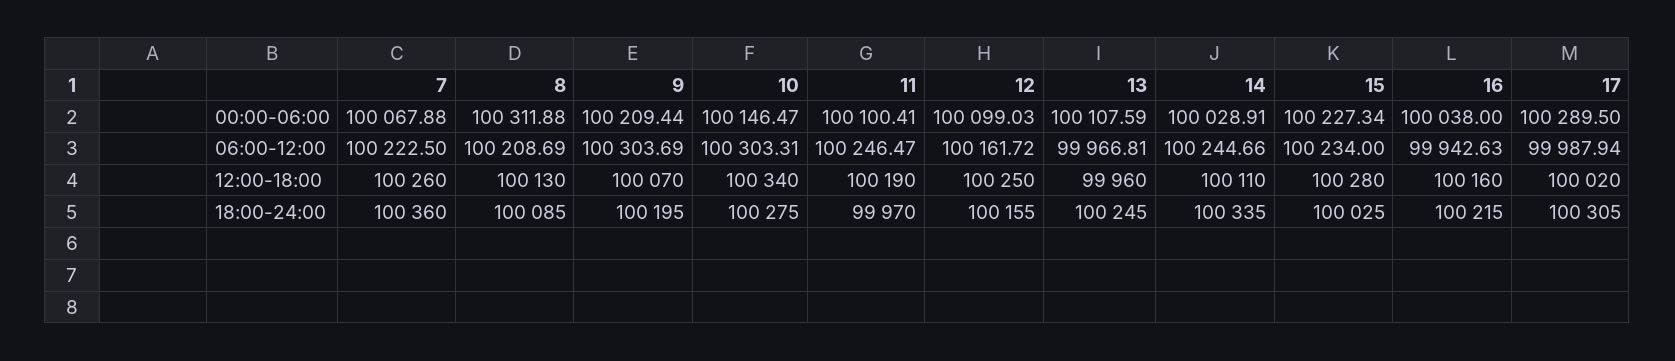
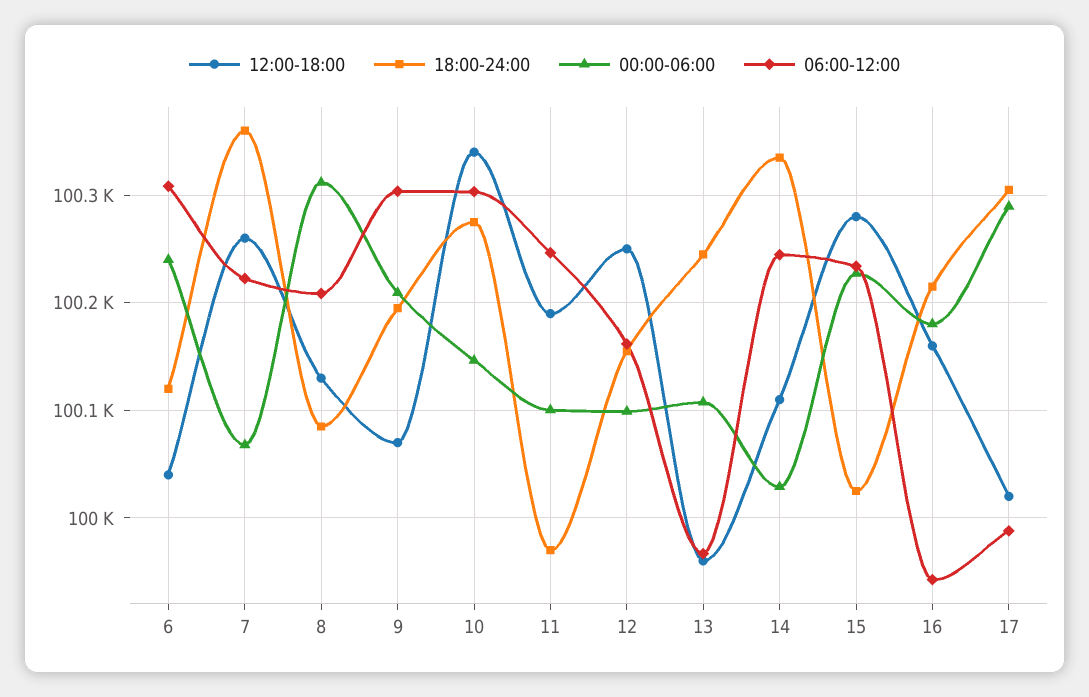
00:00-06:00, 16: 100038 -> 100180
12:00-18:00, 6: none -> 100040
18:00-24:00, 6: none -> 100120
00:00-06:00, 6: none -> 100240
06:00-12:00, 6: none -> 100310

